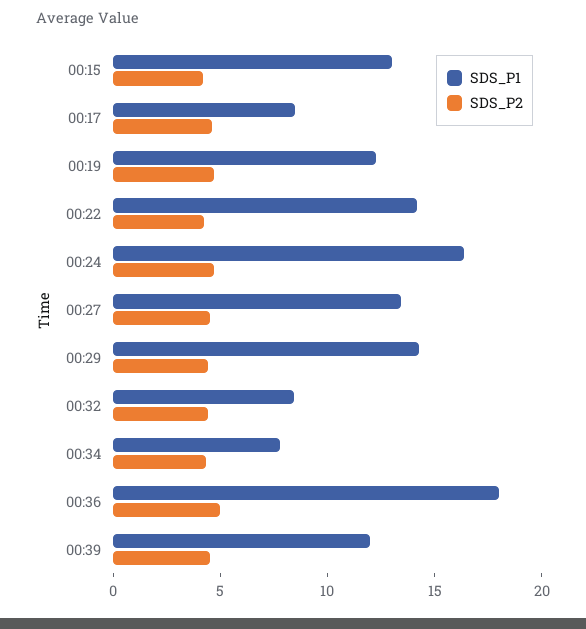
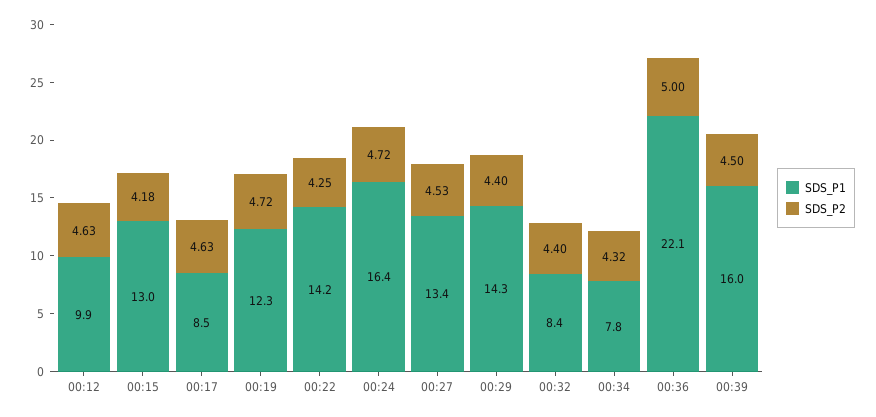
SDS_P1, 00:36: 18 -> 22.1
SDS_P1, 00:39: 12 -> 16
SDS_P1, 00:12: none -> 9.9
SDS_P2, 00:12: none -> 4.63

